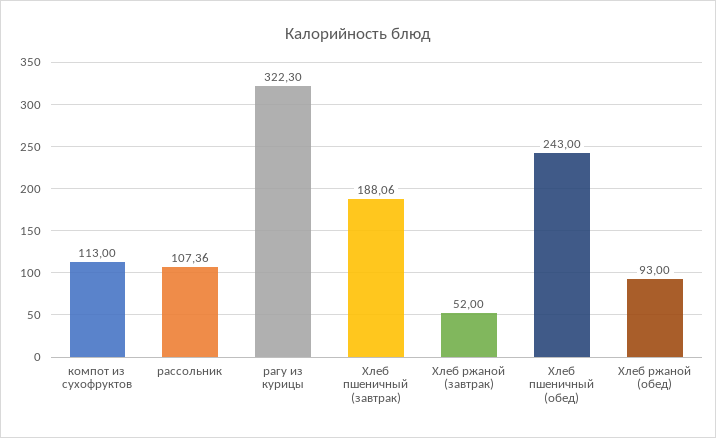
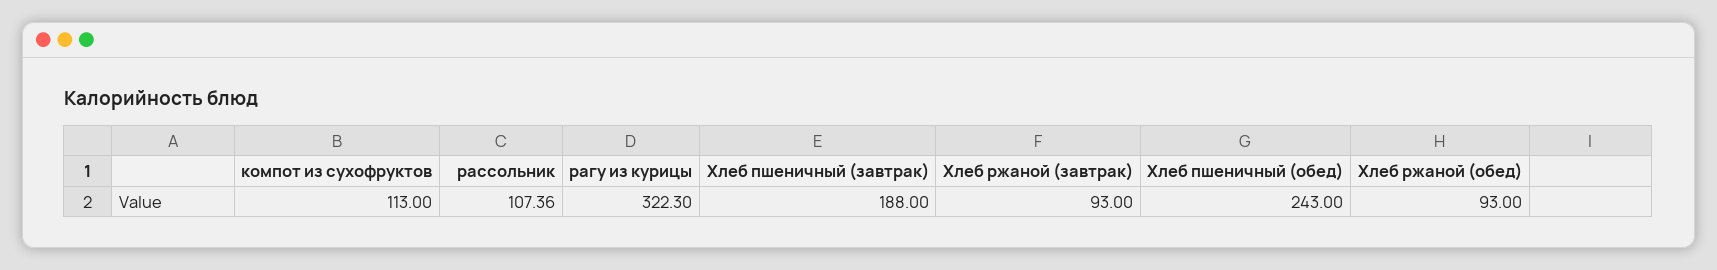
Хлеб пшеничный (завтрак): 188.06 -> 188
Хлеб ржаной (завтрак): 52 -> 93

